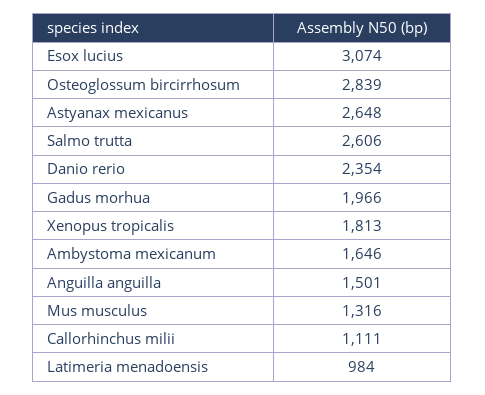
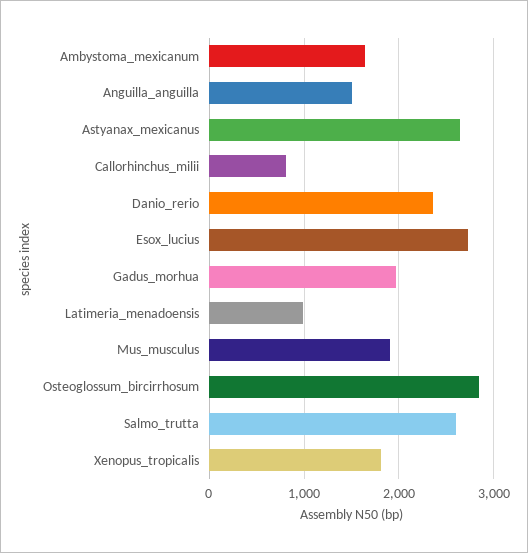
Esox lucius: 3074 -> 2700
Mus musculus: 1316 -> 1900
Callorhinchus milii: 1111 -> 800

